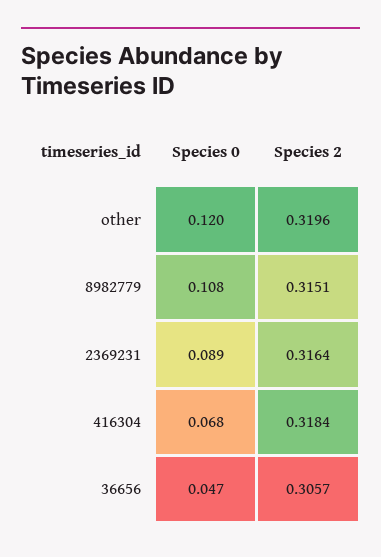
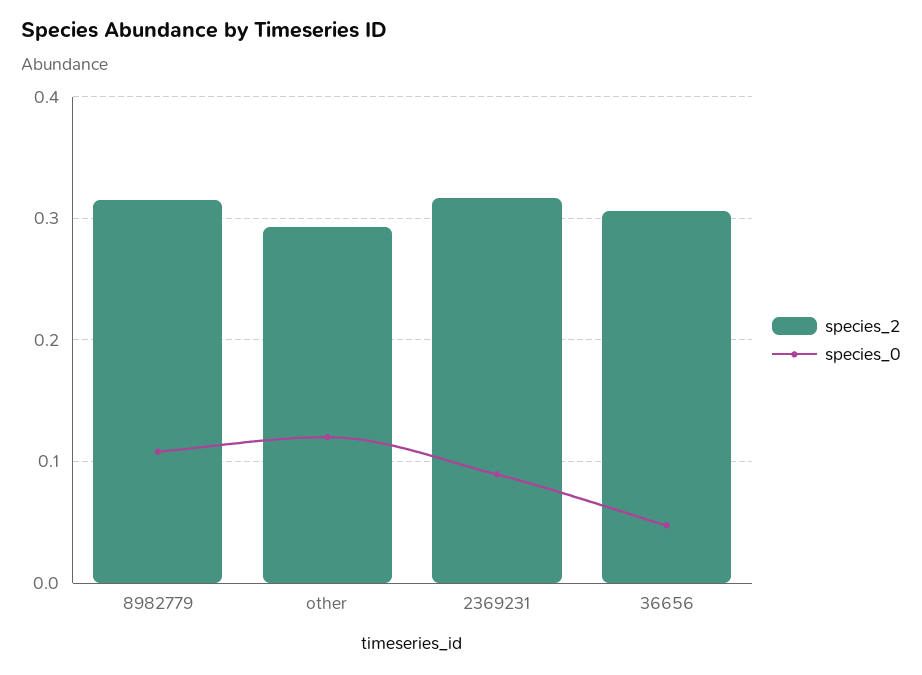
Species 2, other: 0.3196 -> 0.29
Species 0, 416304: 0.068 -> none
Species 2, 416304: 0.3184 -> none

